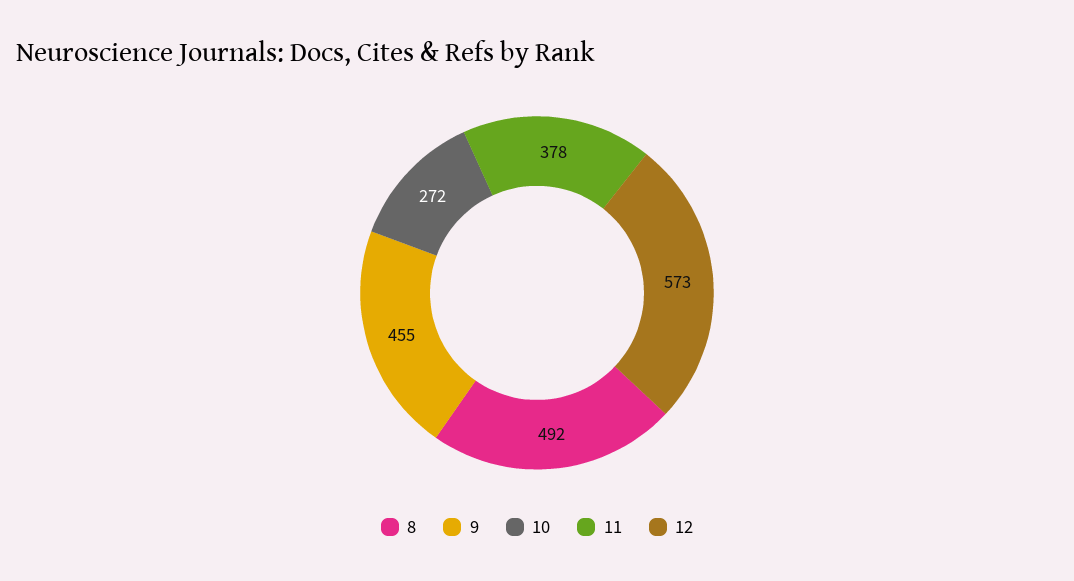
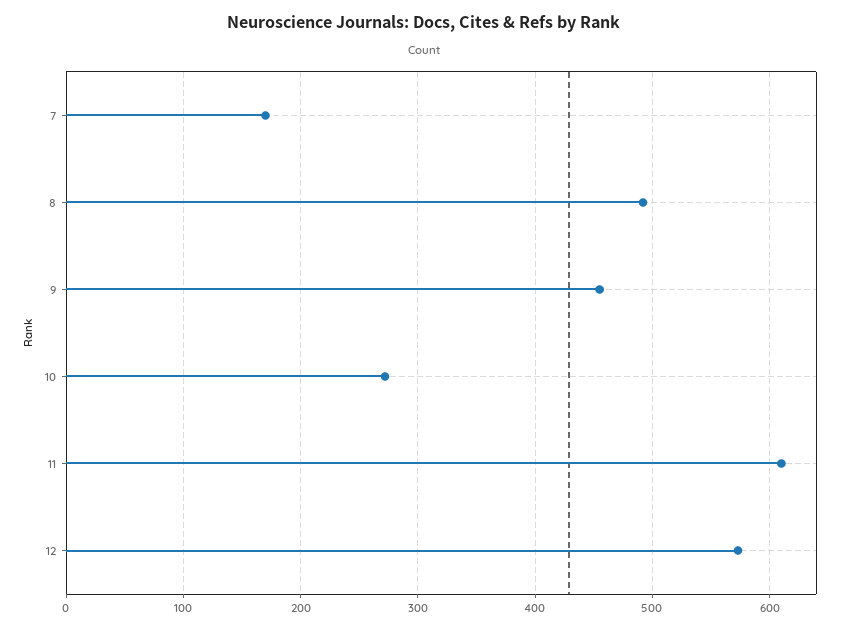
11: 378 -> 610
7: none -> 170

